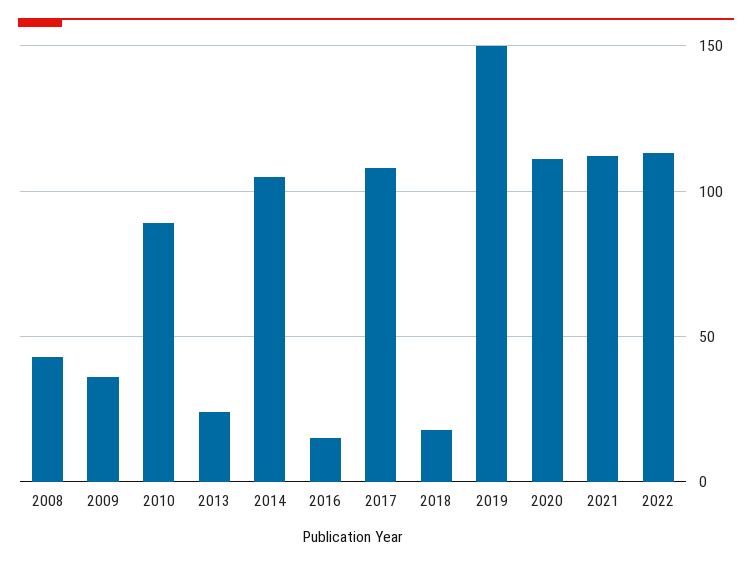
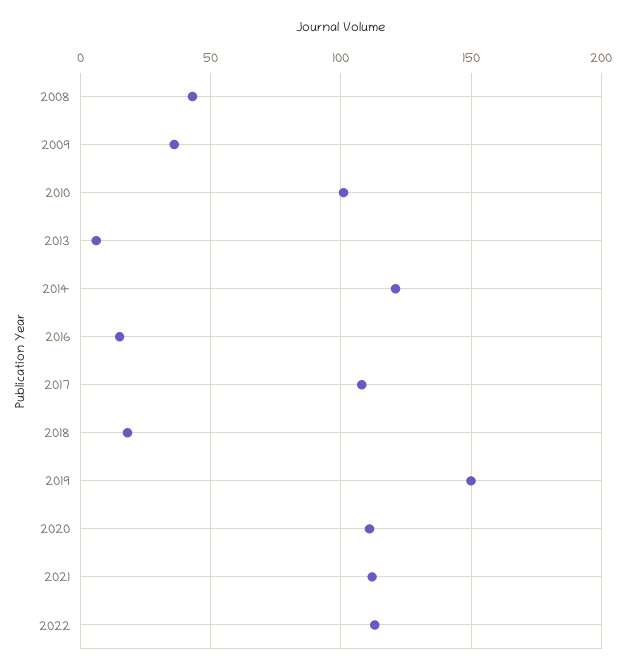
2010: 90 -> 100
2013: 25 -> 5
2014: 105 -> 120

